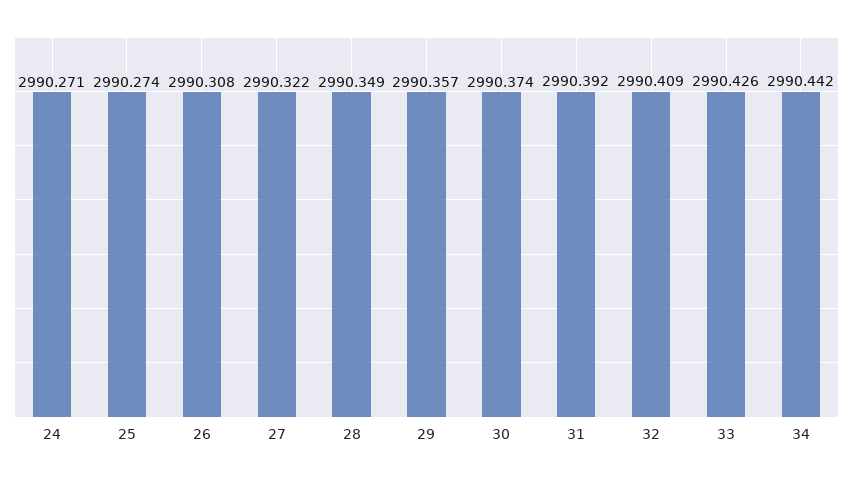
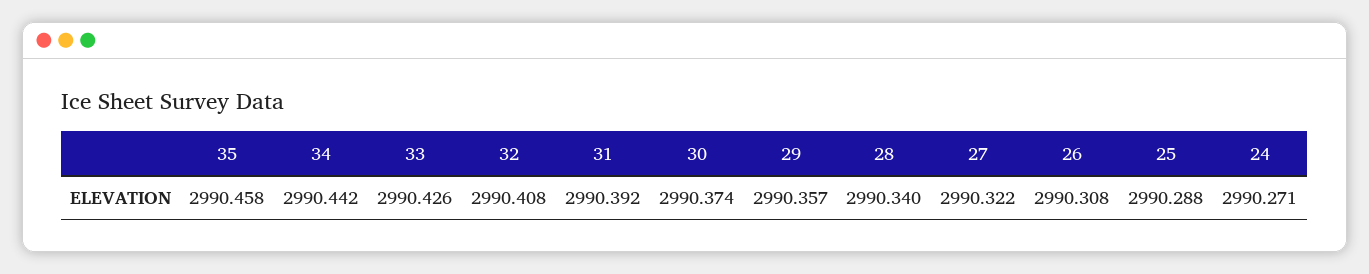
25: 2990.274 -> 2990.288
28: 2990.349 -> 2990.34
32: 2990.409 -> 2990.408
35: none -> 2990.458

